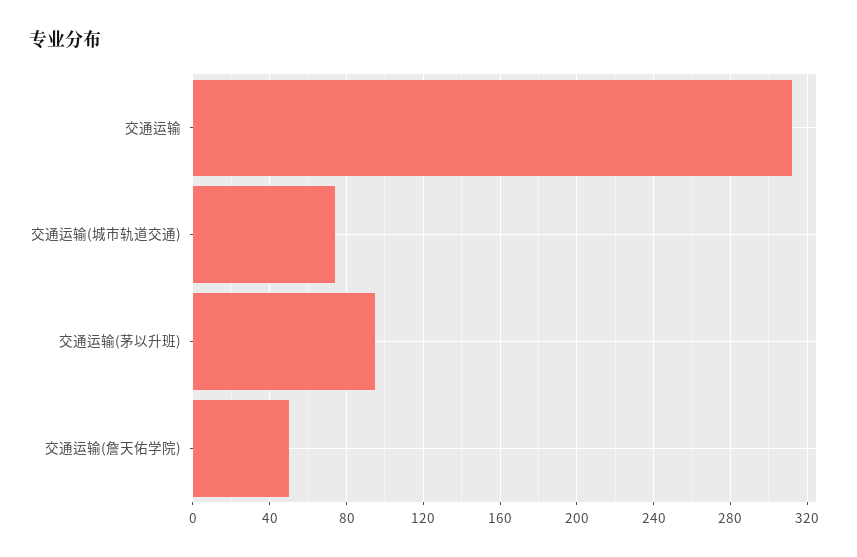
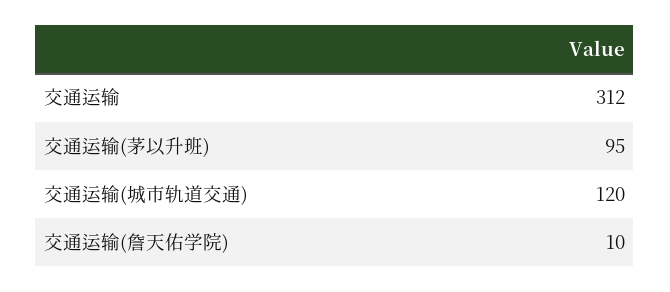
交通运输(城市轨道交通): 75 -> 120
交通运输(詹天佑学院): 50 -> 10

